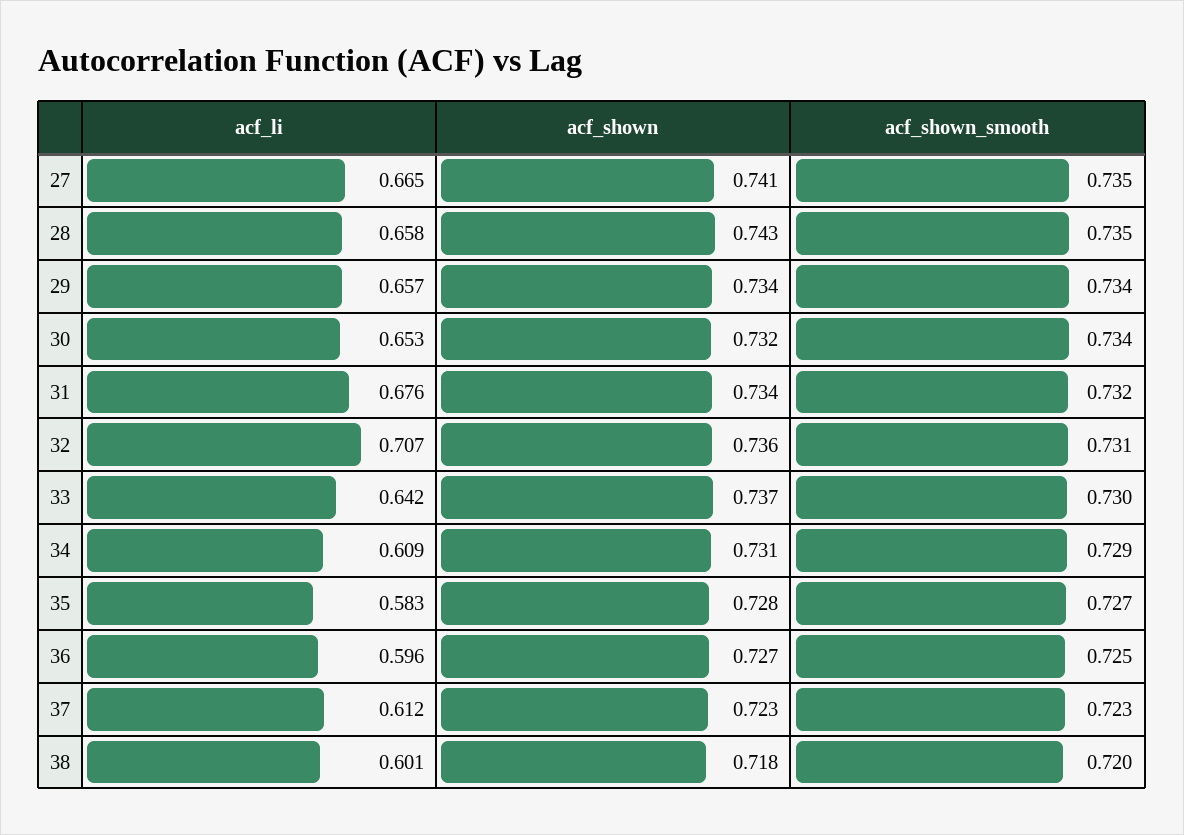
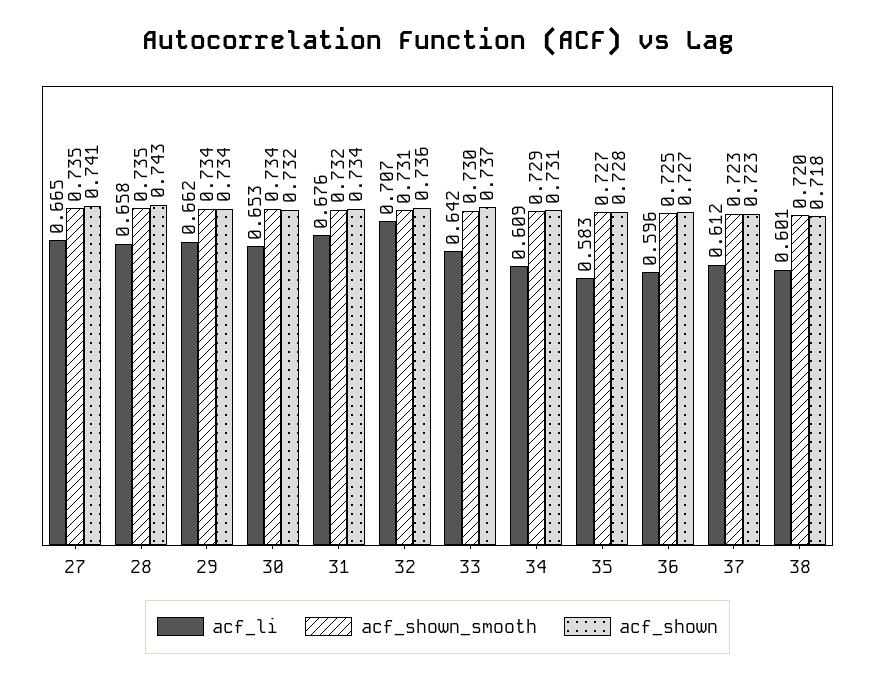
acf_li, 29: 0.657 -> 0.662

